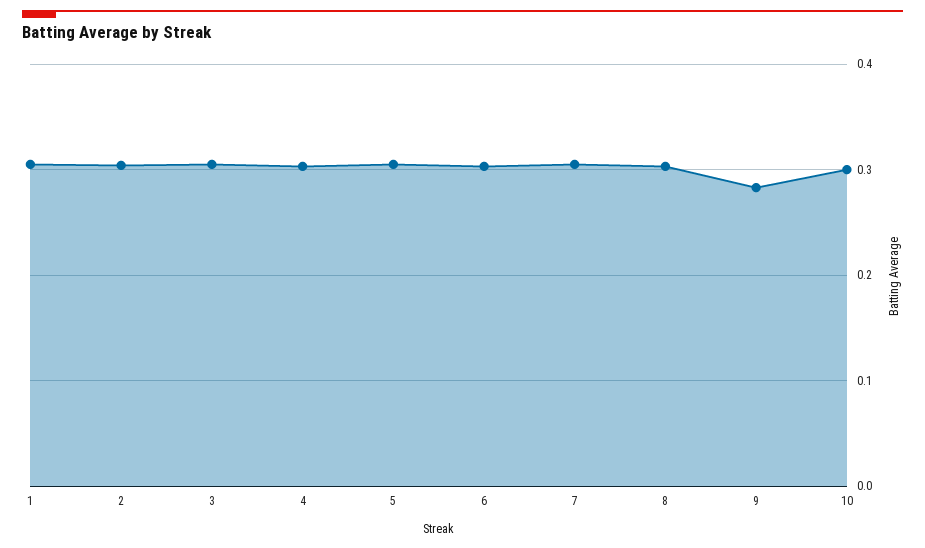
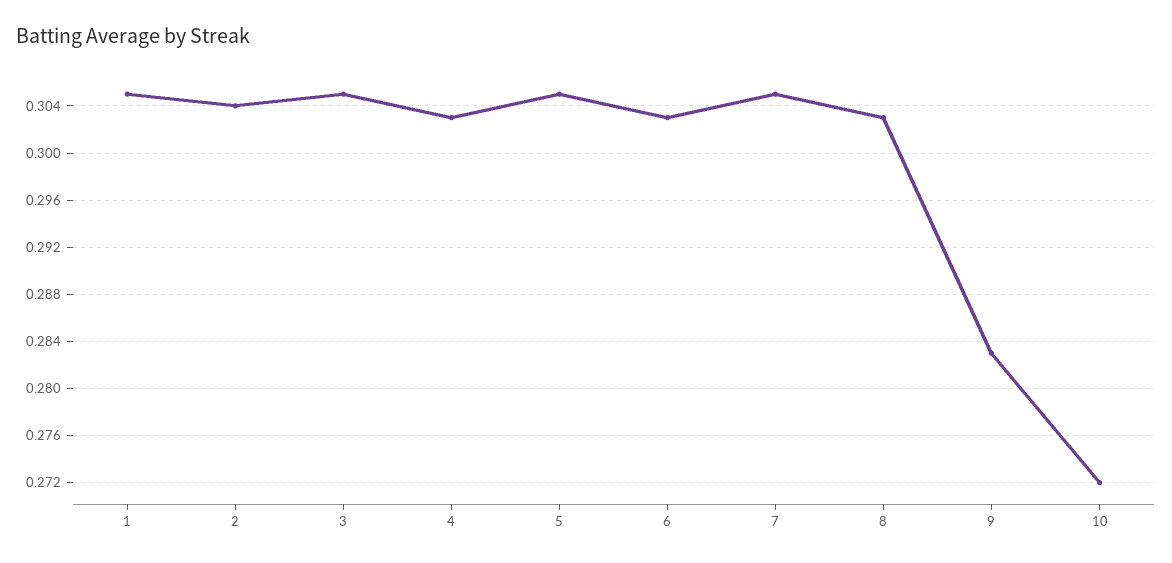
10: 0.3 -> 0.272

